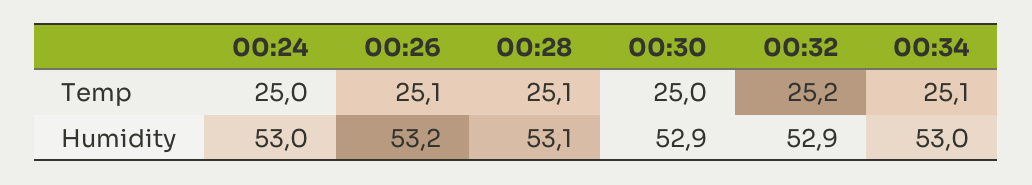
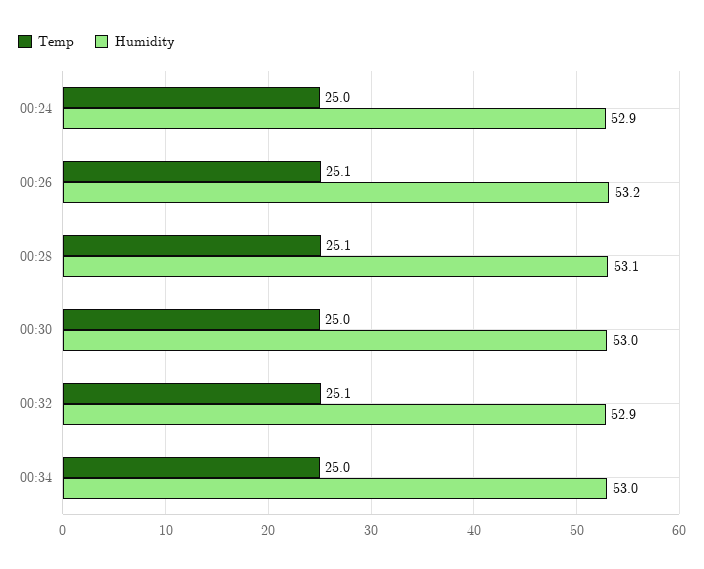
Temp, 00:32: 25.2 -> 25.1
Temp, 00:34: 25.1 -> 25
Humidity, 00:24: 53 -> 52.9
Humidity, 00:30: 52.9 -> 53

